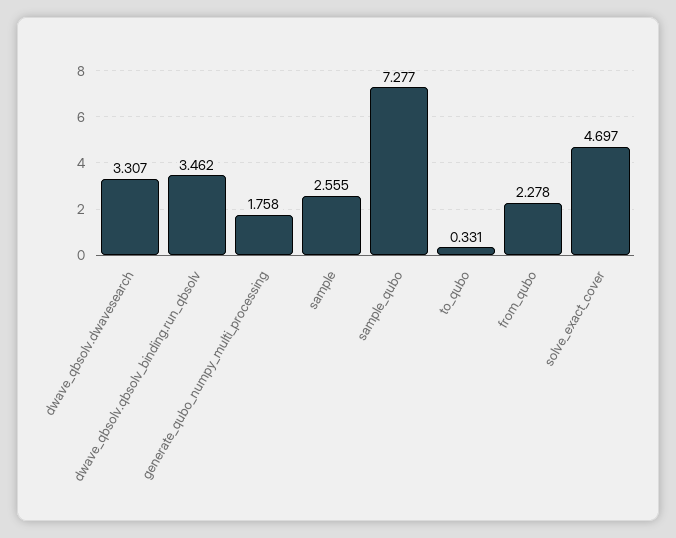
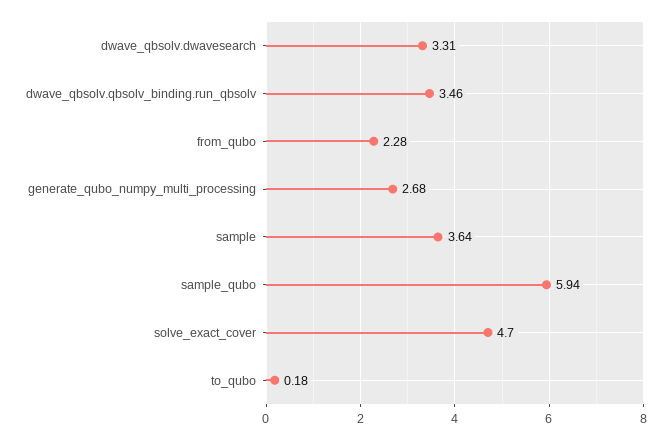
generate_qubo_numpy_multi_processing: 1.758 -> 2.68
sample: 2.555 -> 3.64
sample_qubo: 7.277 -> 5.94
to_qubo: 0.331 -> 0.18

